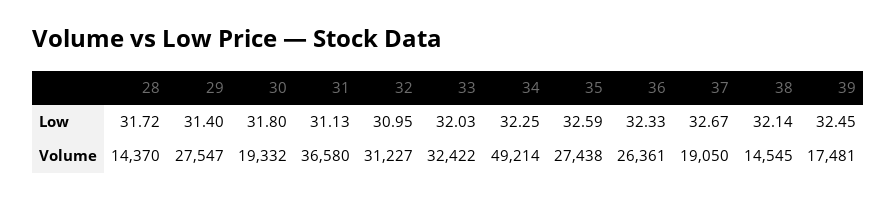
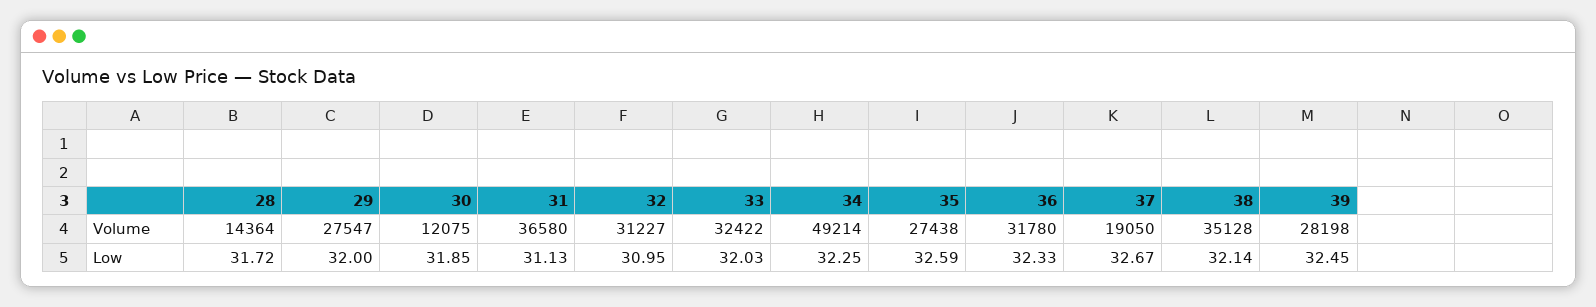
29, Low: 31.4 -> 32
30, Low: 31.8 -> 31.85
28, Volume: 14370 -> 14364
30, Volume: 19332 -> 12075
36, Volume: 26361 -> 31780
38, Volume: 14545 -> 35128
39, Volume: 17481 -> 28198

